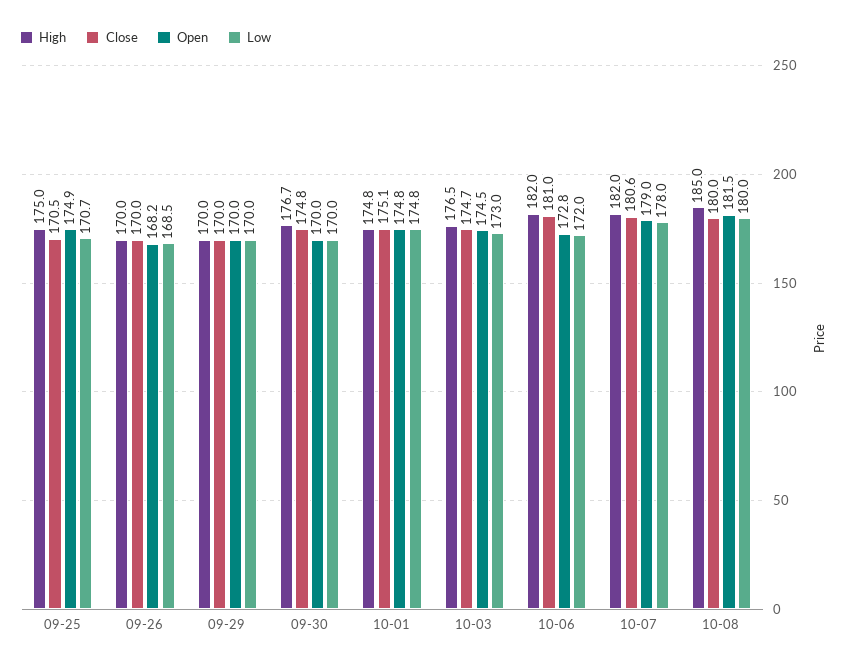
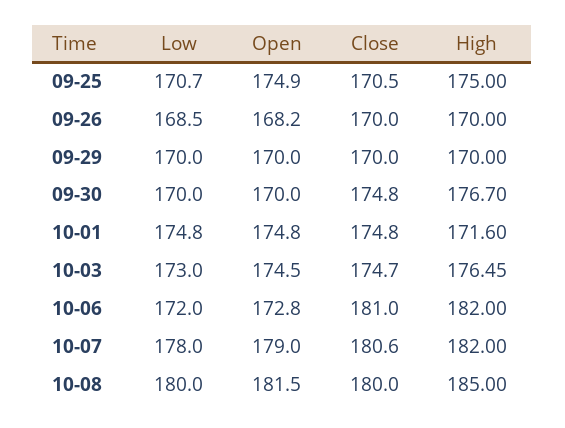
High, 10-01: 174.8 -> 171.6
Close, 10-01: 175.1 -> 174.8

